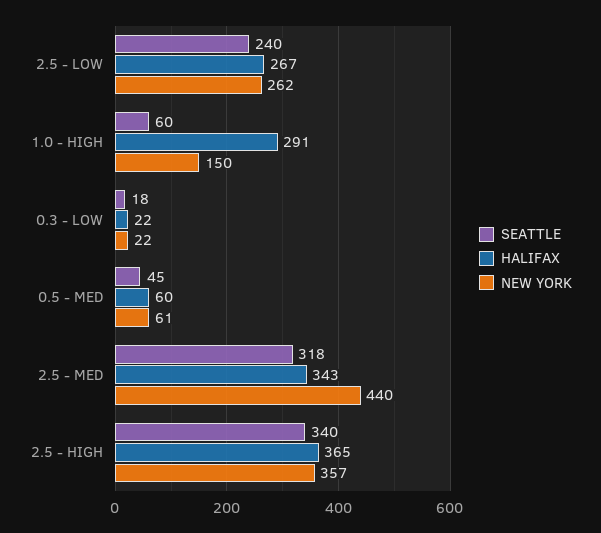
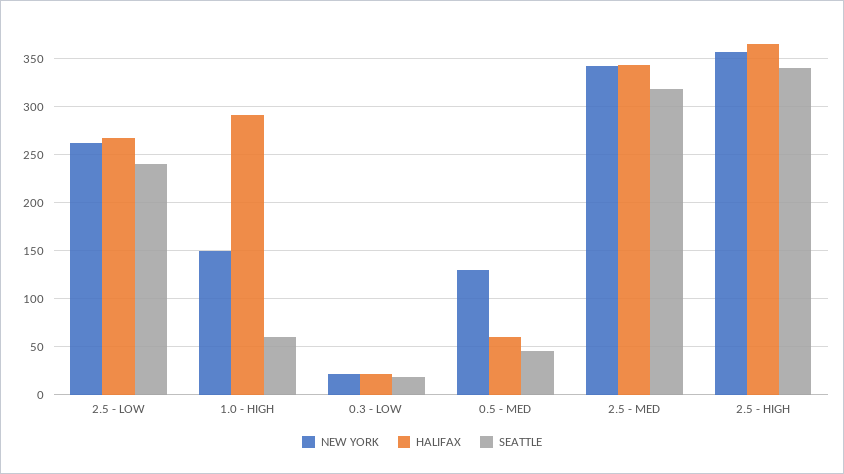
NEW YORK, 0.5 - MED: 61 -> 130
NEW YORK, 2.5 - MED: 440 -> 340

